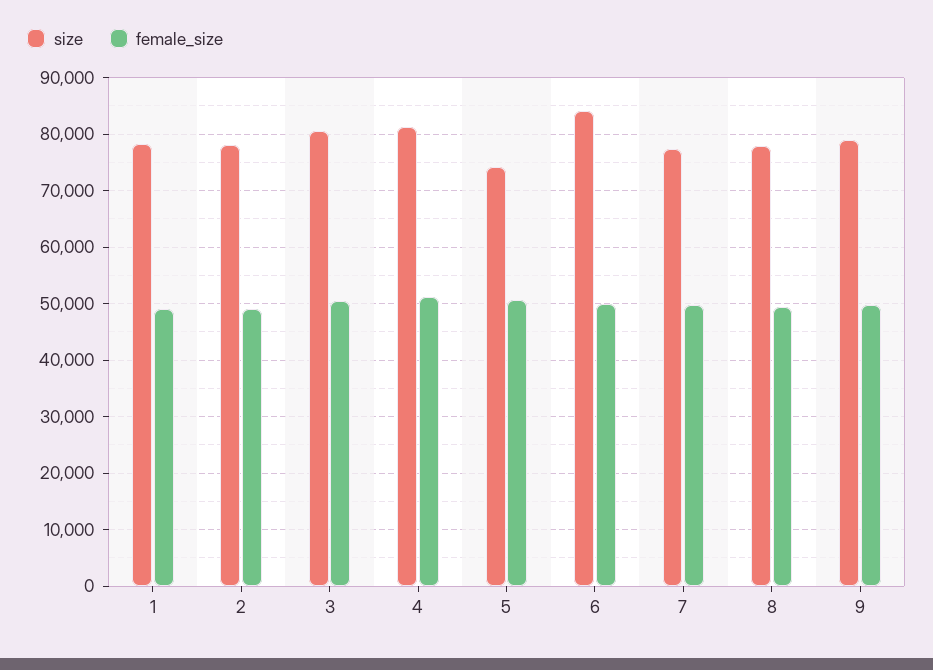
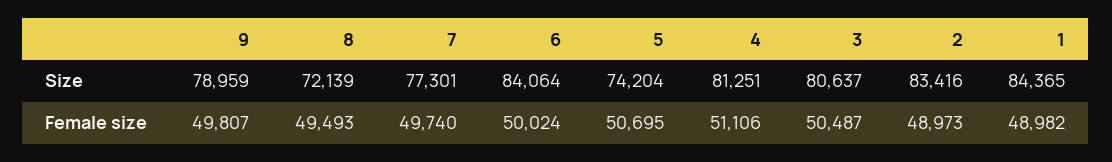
size, 1: 78000 -> 84365
size, 2: 78000 -> 83416
size, 8: 78000 -> 72139

